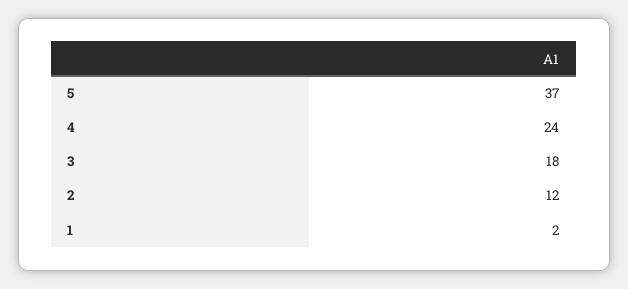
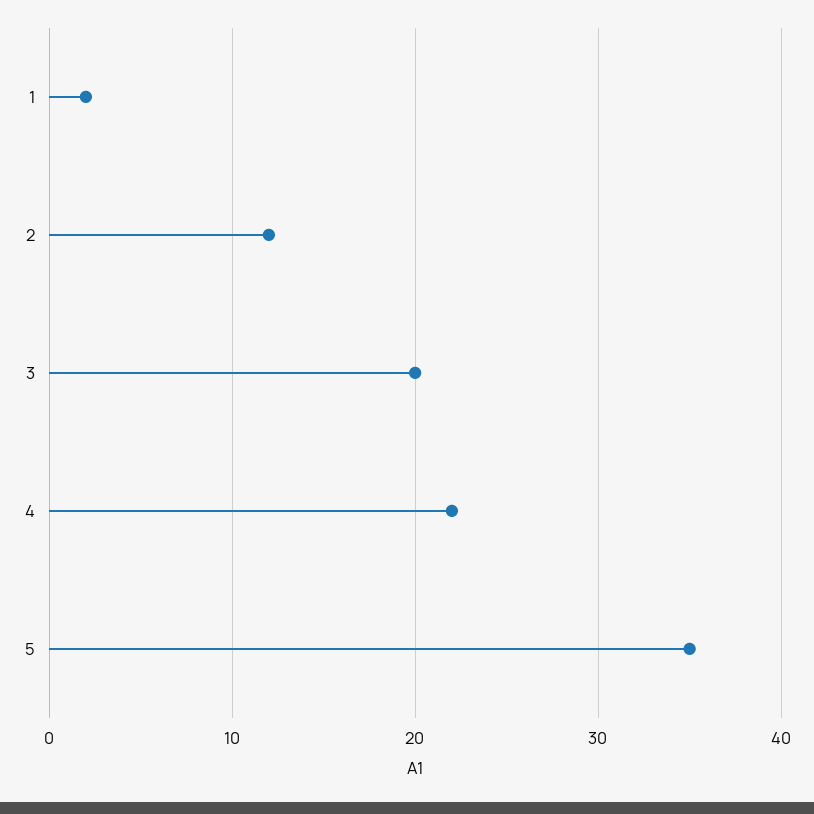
5: 37 -> 35
4: 24 -> 22
3: 18 -> 20

